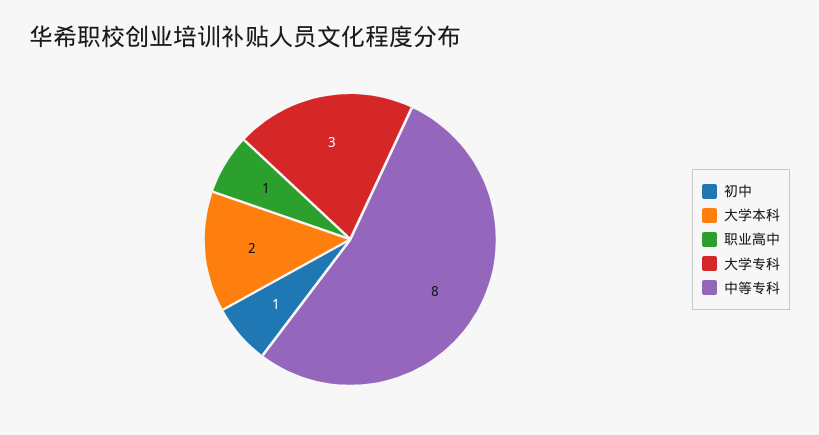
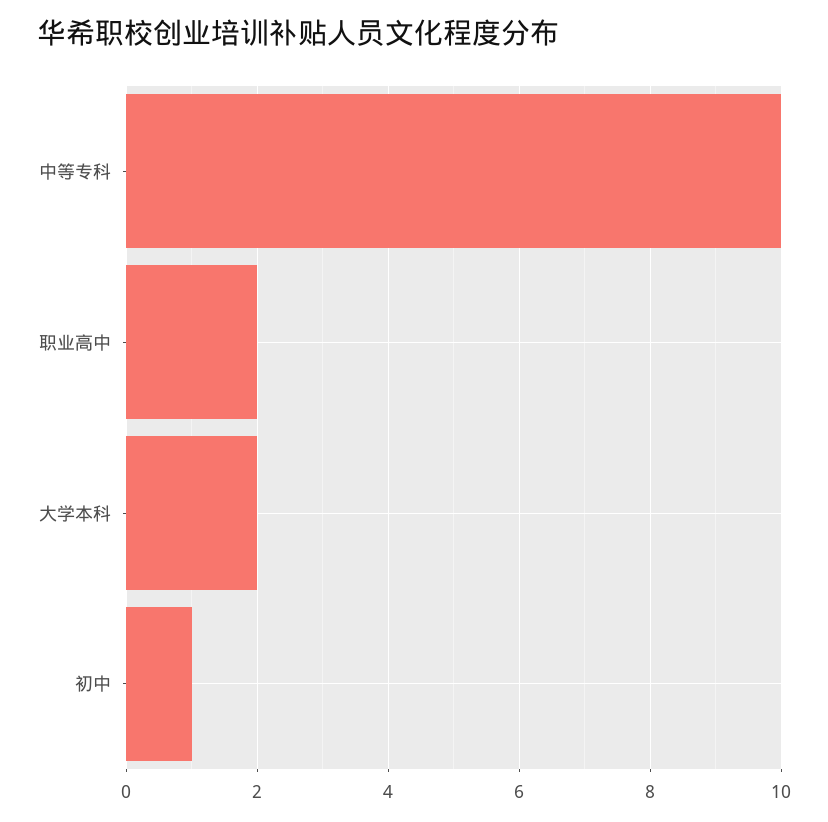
职业高中: 1 -> 2
大学专科: 3 -> none
中等专科: 8 -> 10

